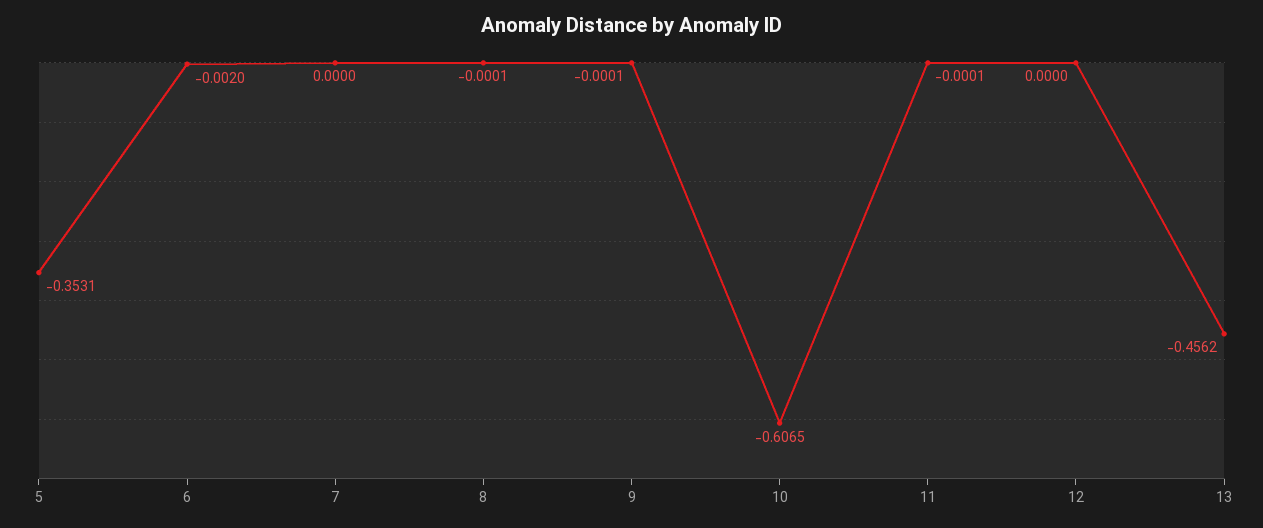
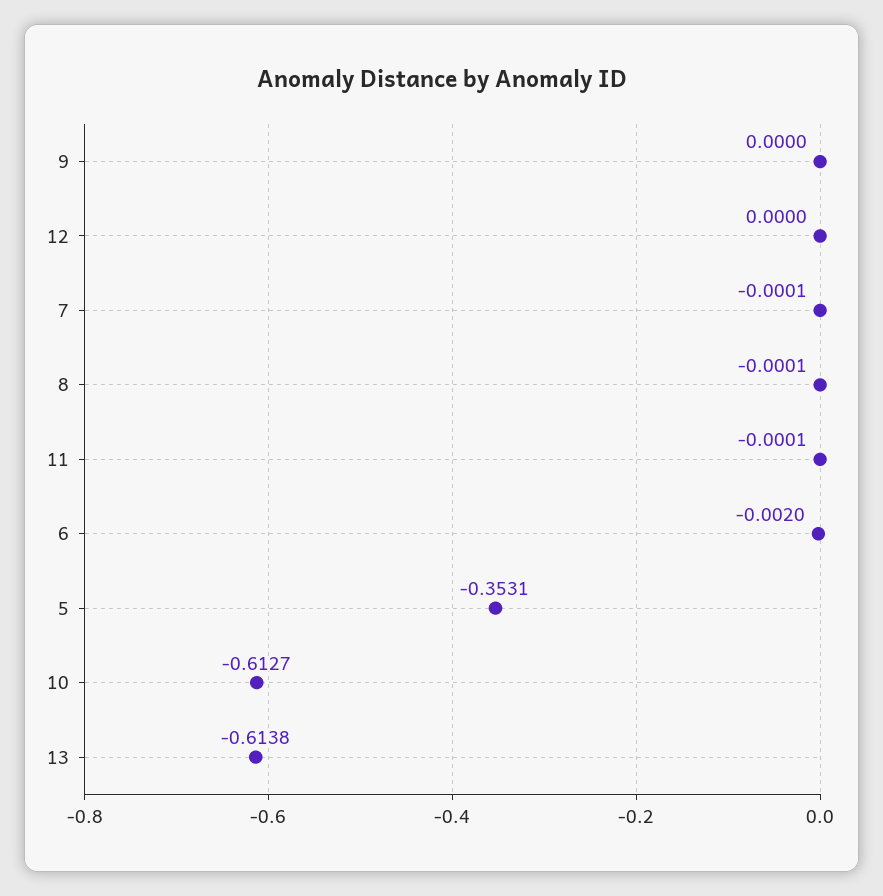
7: 0 -> -0.0001
9: -0.0001 -> 0
10: -0.6065 -> -0.6127
13: -0.4562 -> -0.6138

